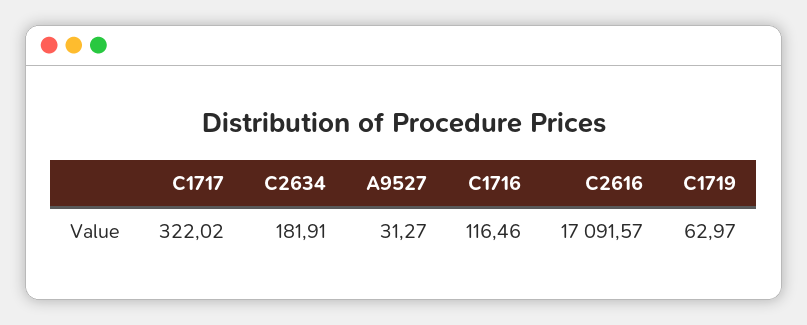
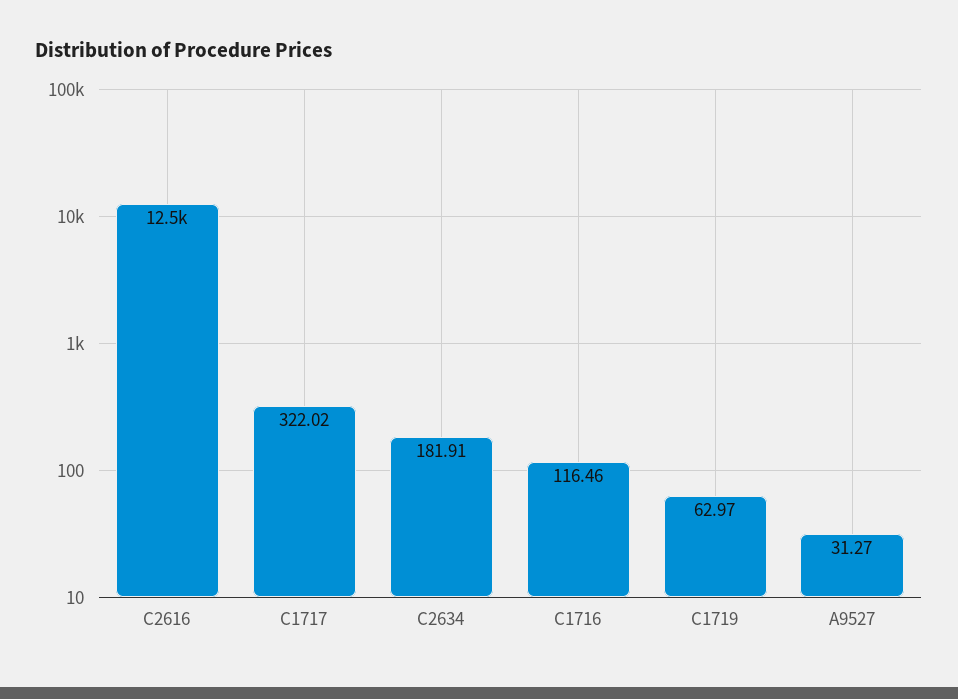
C2616: 17091.57 -> 12500

